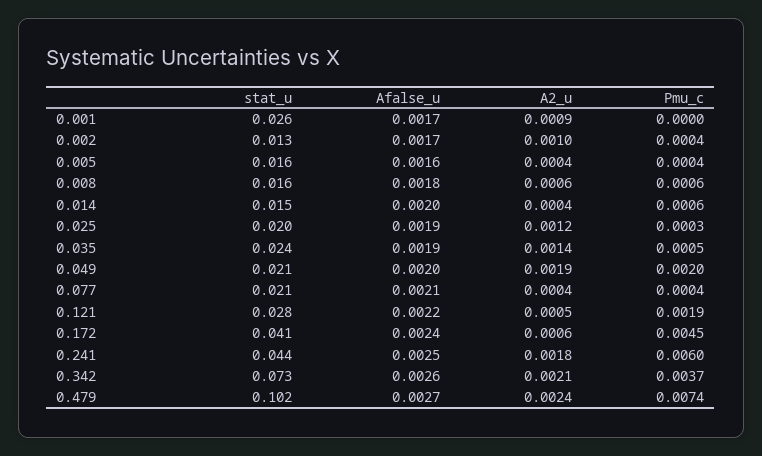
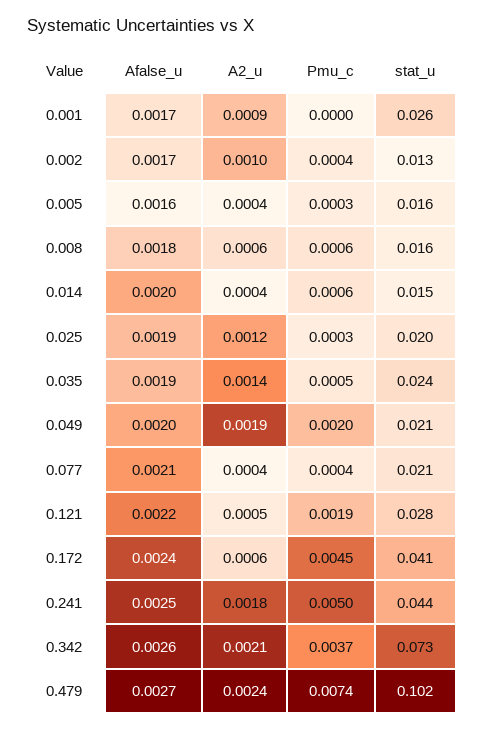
Pmu_c, 0.005: 0.0004 -> 0.0003
Pmu_c, 0.241: 0.006 -> 0.005

